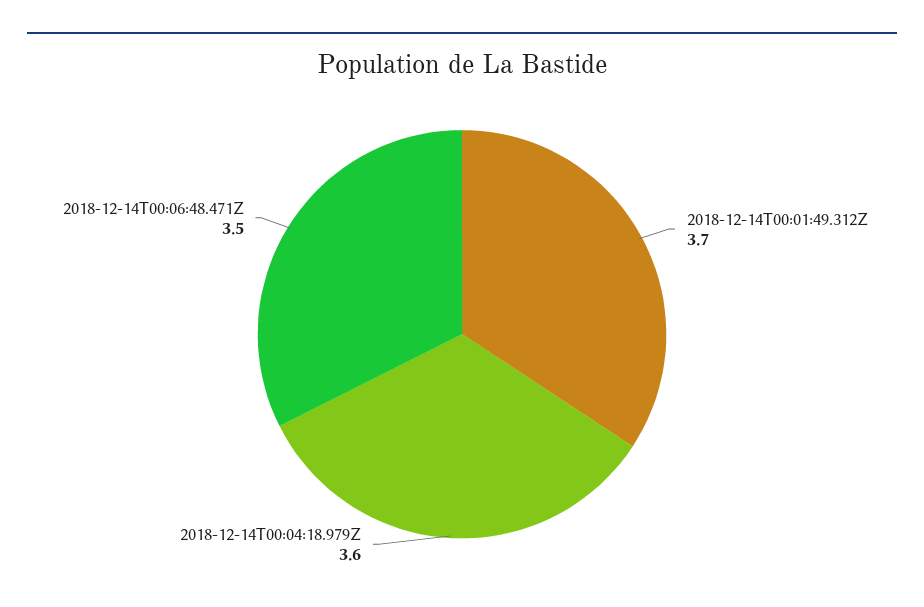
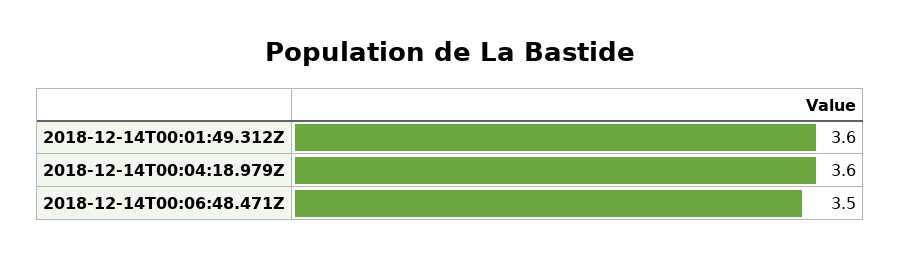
2018-12-14T00:01:49.312Z: 3.7 -> 3.6

